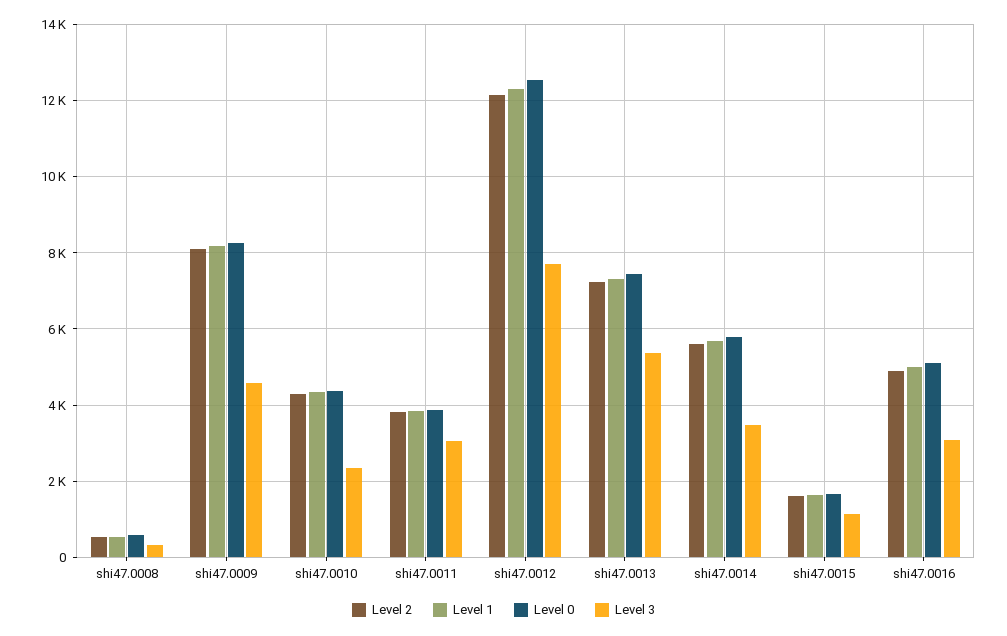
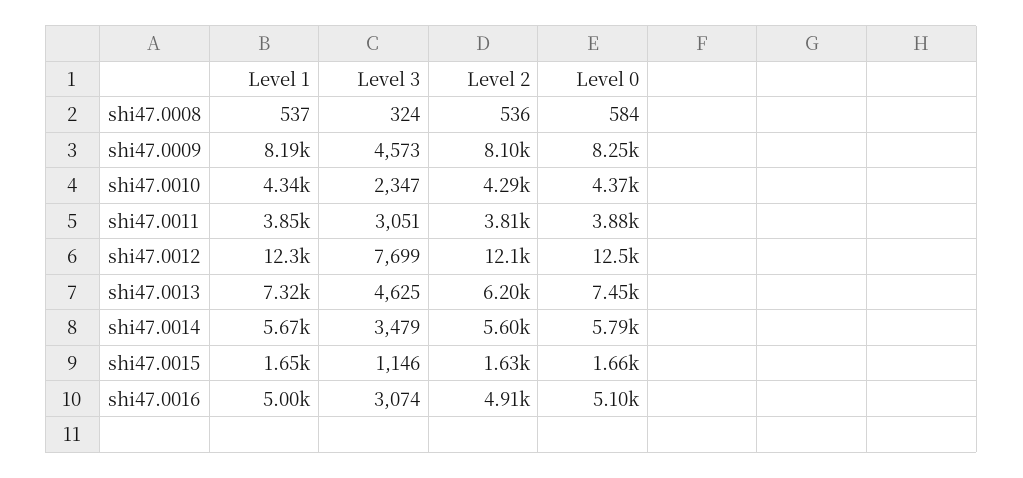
Level 2, shi47.0013: 7200 -> 6200
Level 3, shi47.0013: 5400 -> 4625

